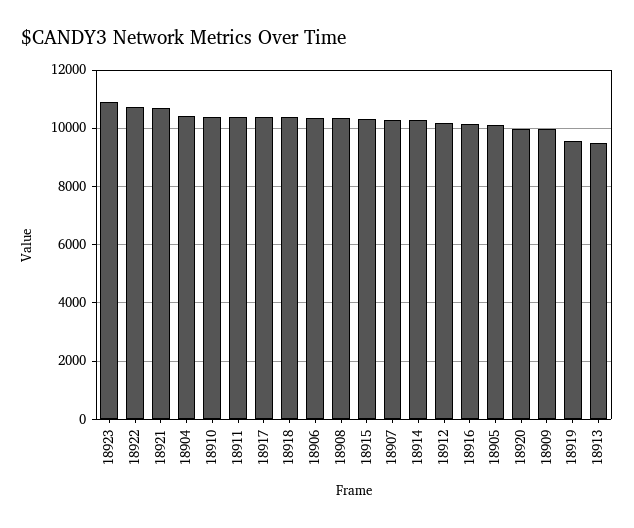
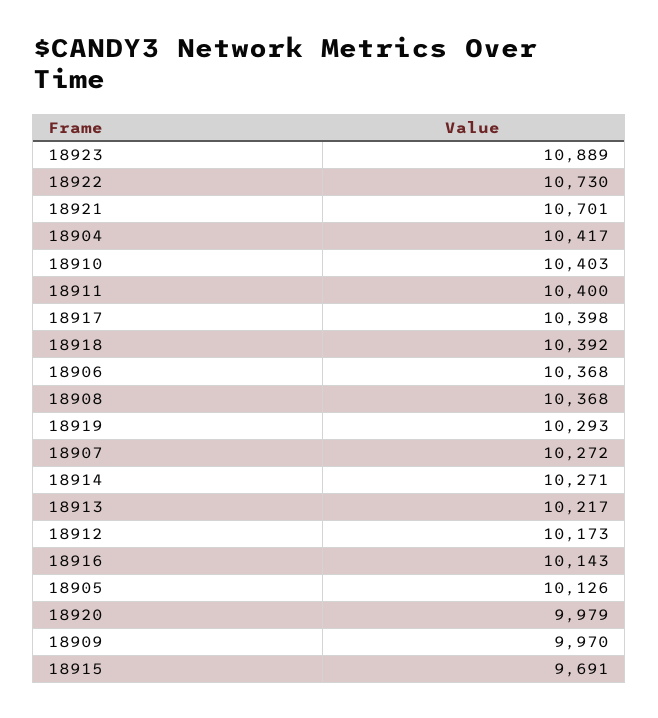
18915: 10250 -> 9691
18919: 9500 -> 10293
18913: 9500 -> 10217

